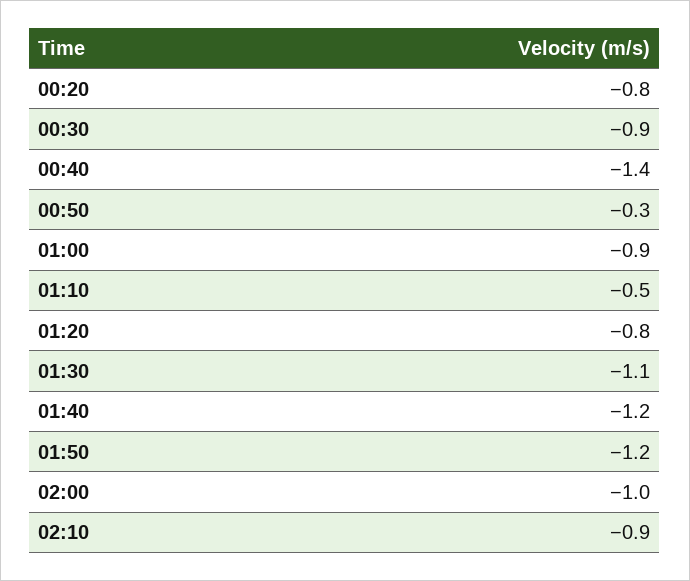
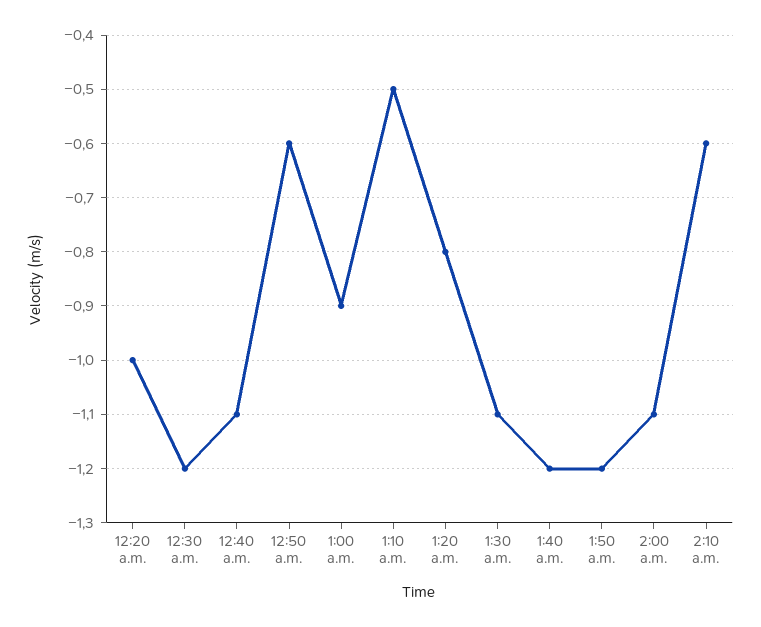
00:20: -0.8 -> -1
00:30: -0.9 -> -1.2
00:40: -1.4 -> -1.1
00:50: -0.3 -> -0.6
02:00: -1 -> -1.1
02:10: -0.9 -> -0.6

